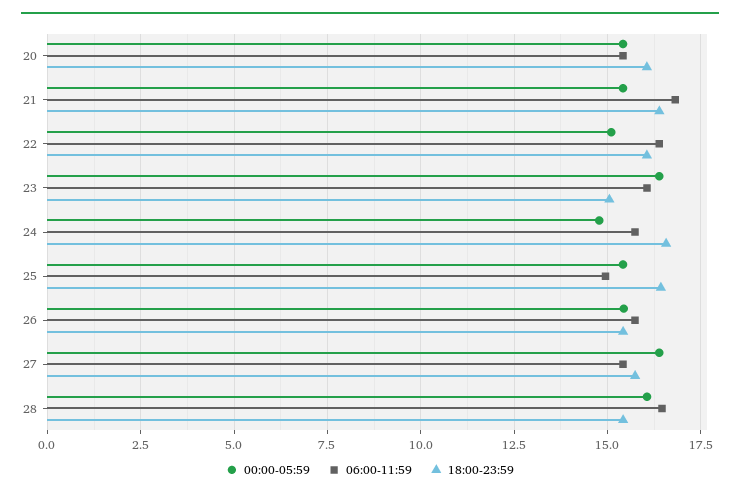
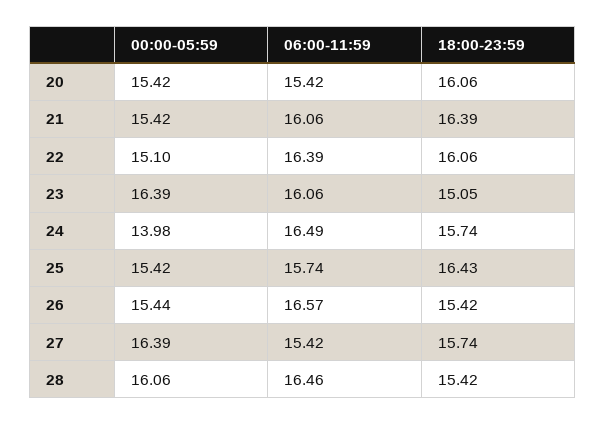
06:00-11:59, 21: 16.75 -> 16.06
00:00-05:59, 24: 14.75 -> 13.98
06:00-11:59, 24: 15.75 -> 16.49
18:00-23:59, 24: 16.5 -> 15.74
06:00-11:59, 25: 15 -> 15.74
06:00-11:59, 26: 15.75 -> 16.57

